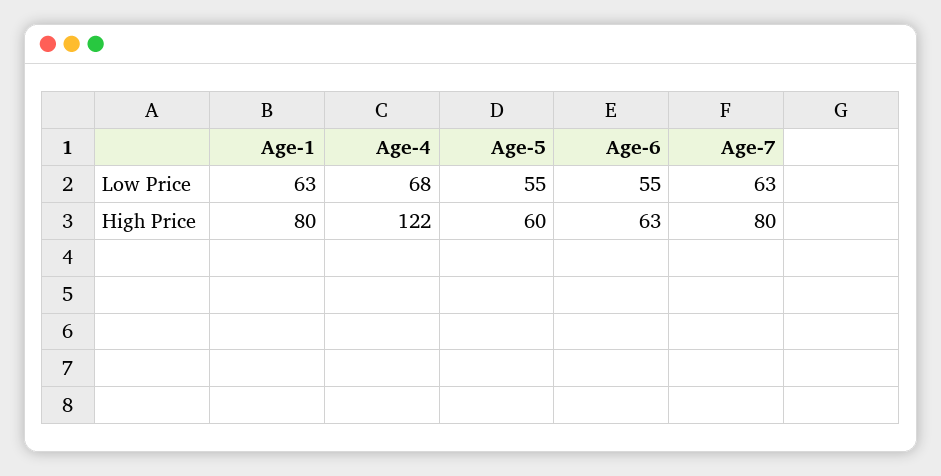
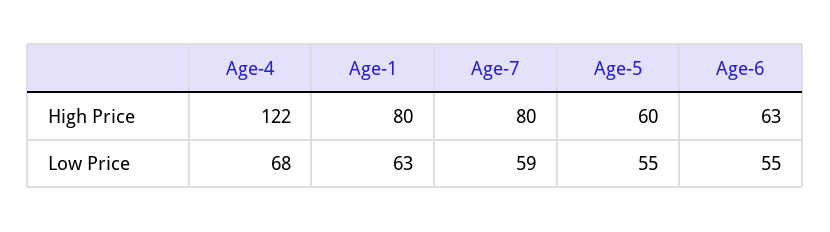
Age-7, Low Price: 63 -> 59

